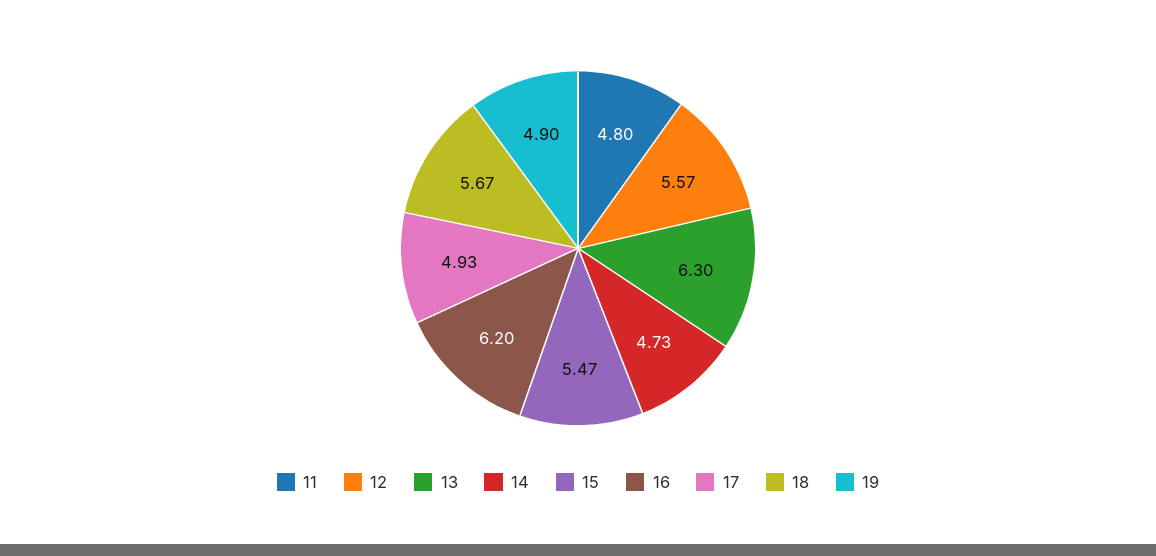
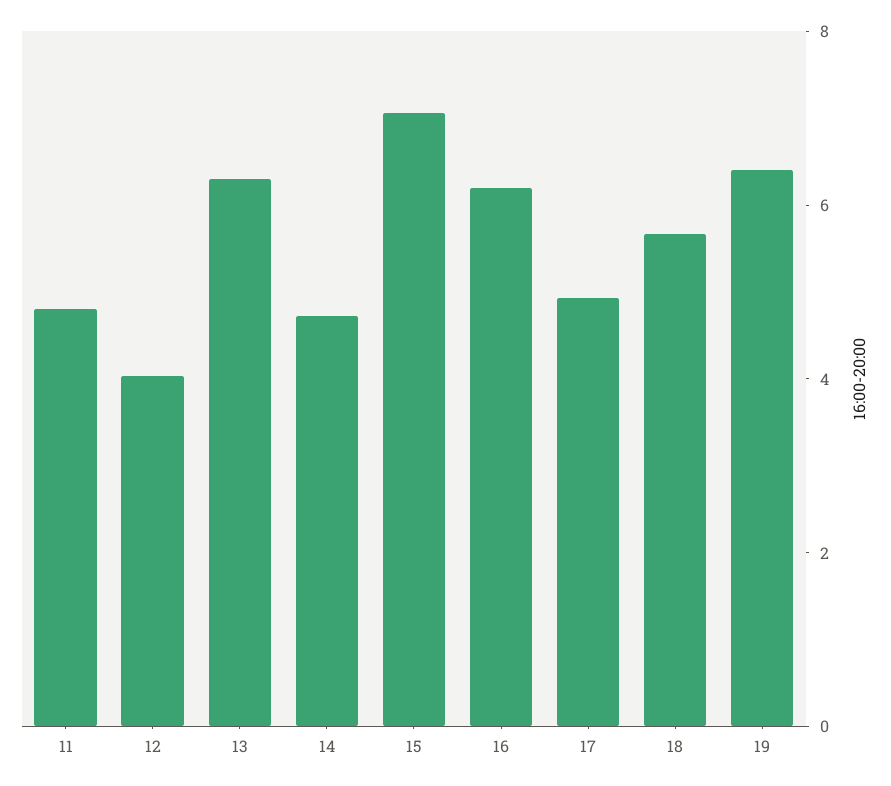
12: 5.57 -> 4
15: 5.47 -> 7
19: 4.9 -> 6.5

